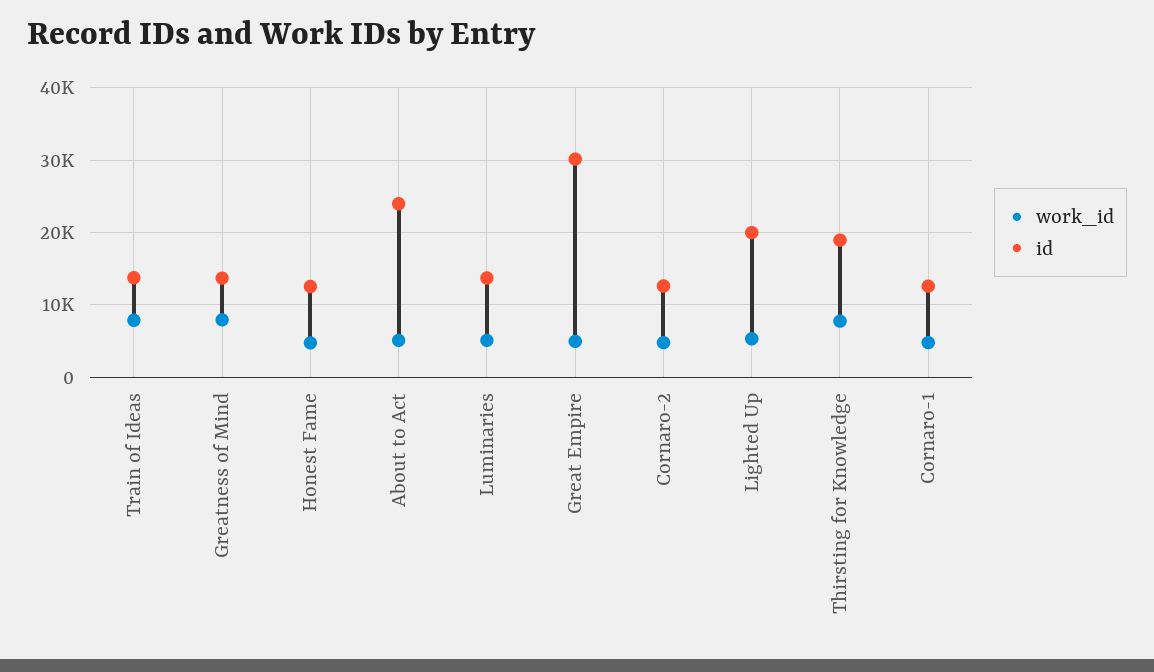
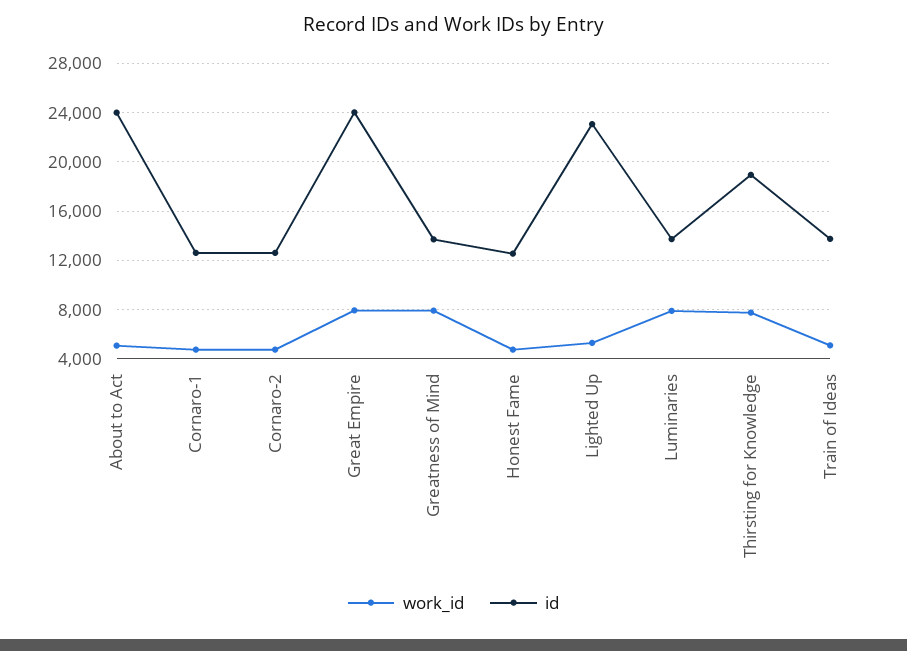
work_id, Train of Ideas: 8000 -> 5000
work_id, Luminaries: 5000 -> 8000
work_id, Great Empire: 5000 -> 8000
id, Great Empire: 30000 -> 24000
id, Lighted Up: 20000 -> 23000

